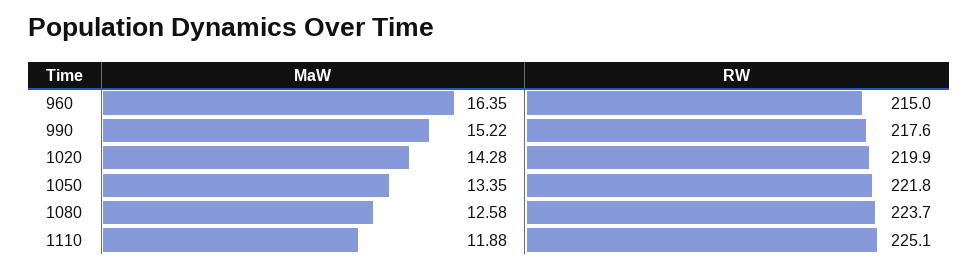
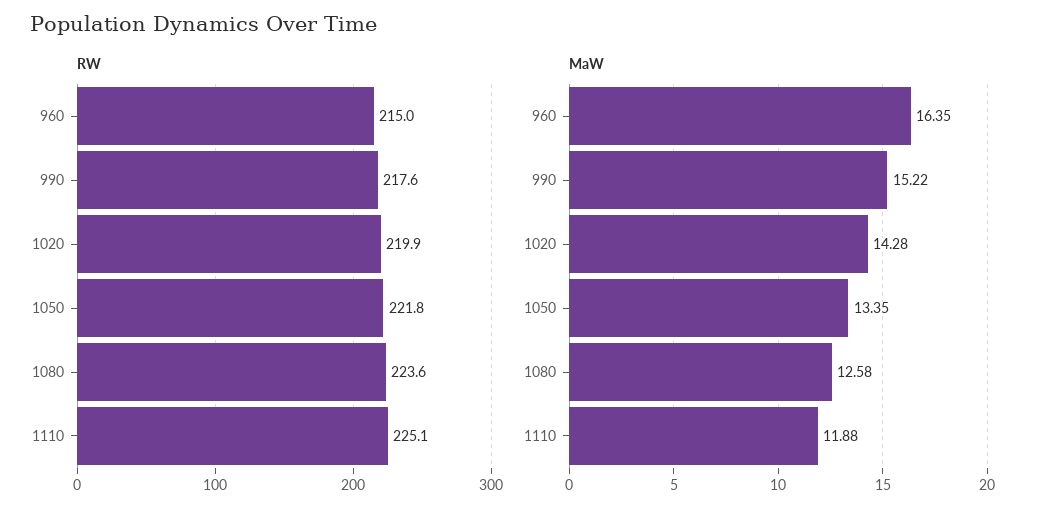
RW, 1080: 223.7 -> 223.6

